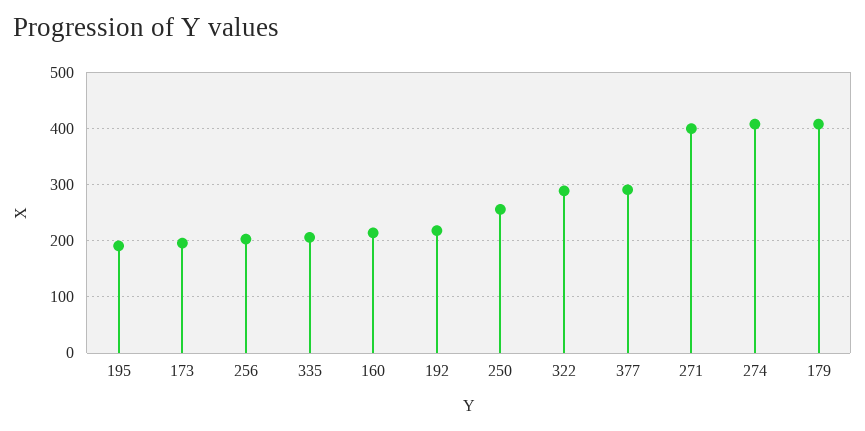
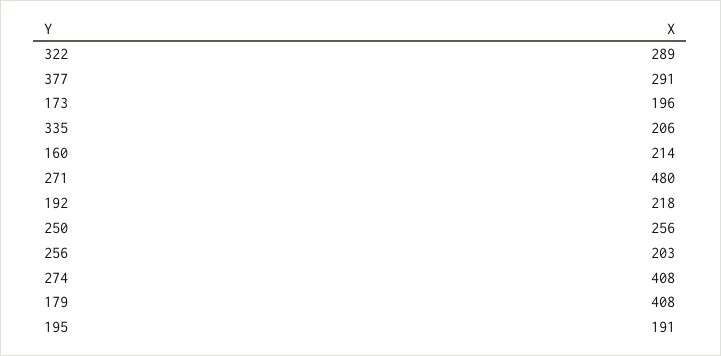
271: 400 -> 480

